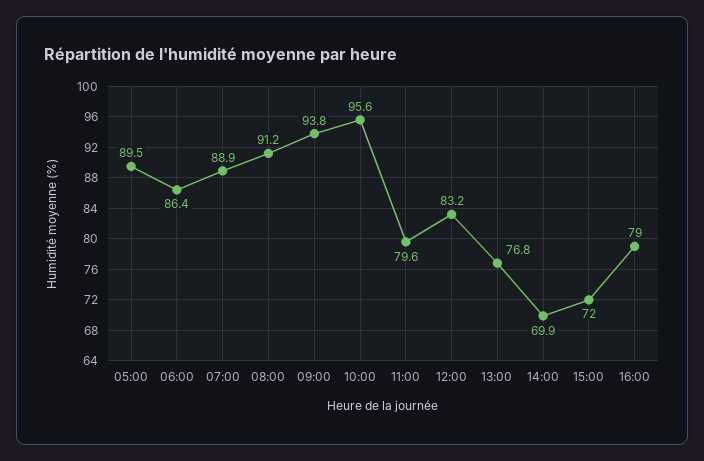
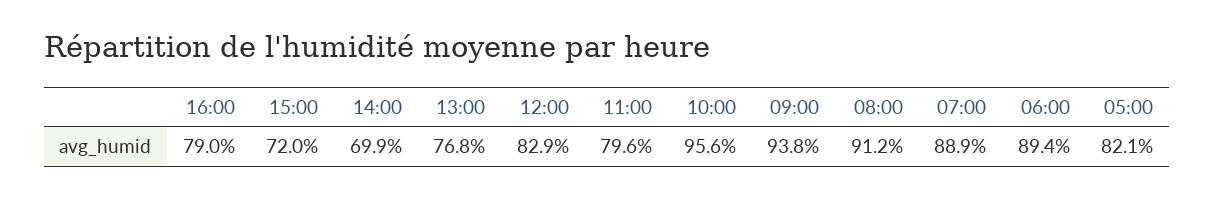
05:00: 89.5 -> 82.1
06:00: 86.4 -> 89.4
12:00: 83.2 -> 82.9

